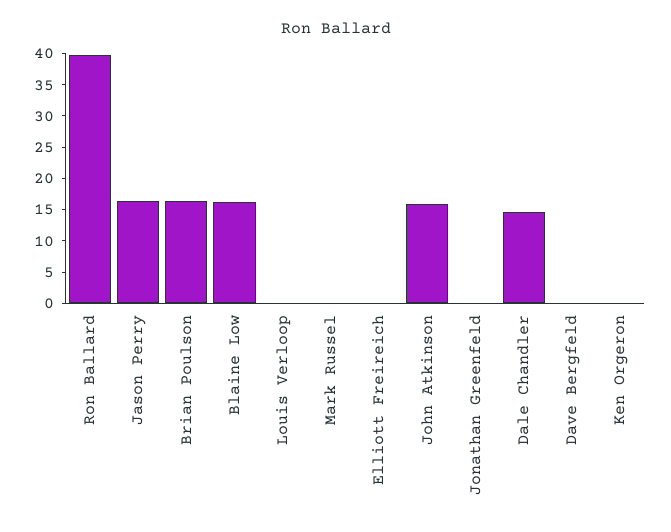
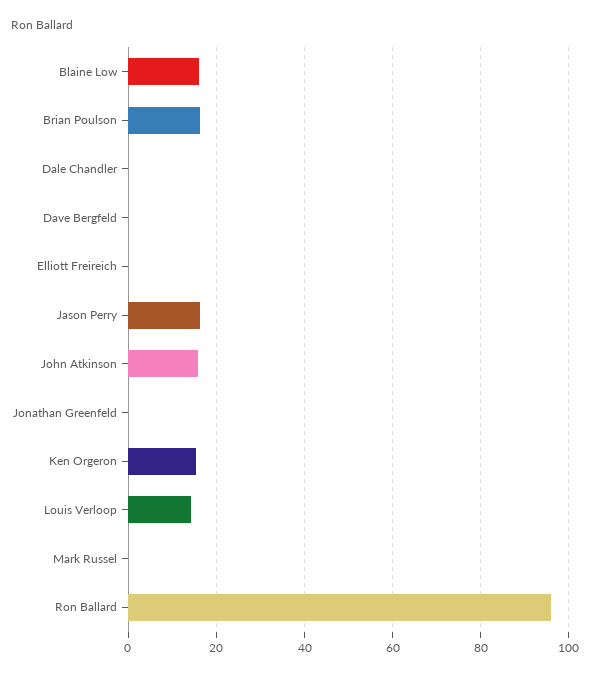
Ron Ballard: 40 -> 96
Louis Verloop: 0 -> 14
Dale Chandler: 15 -> 0
Ken Orgeron: 0 -> 16

